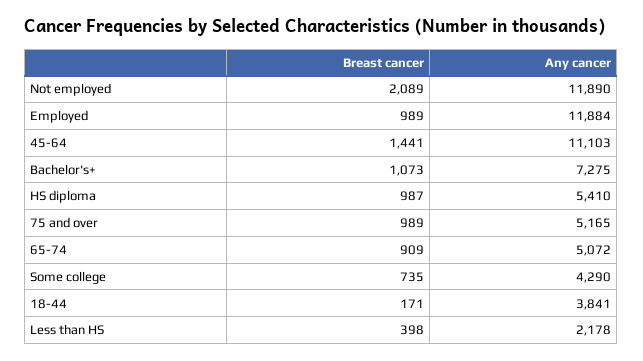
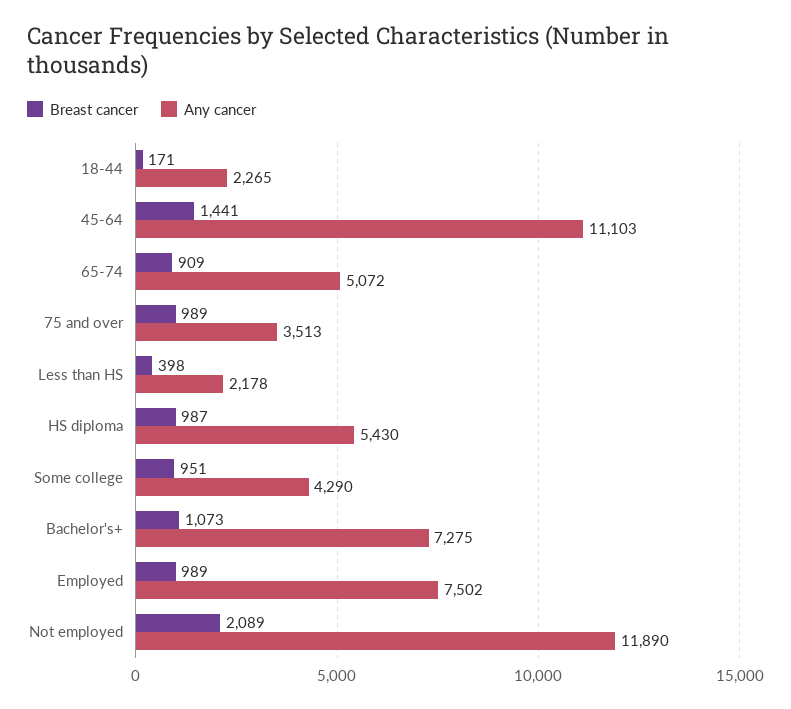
Any cancer, Employed: 11884 -> 7502
Any cancer, HS diploma: 5410 -> 5430
Any cancer, 75 and over: 5165 -> 3513
Breast cancer, Some college: 735 -> 951
Any cancer, 18-44: 3841 -> 2265

